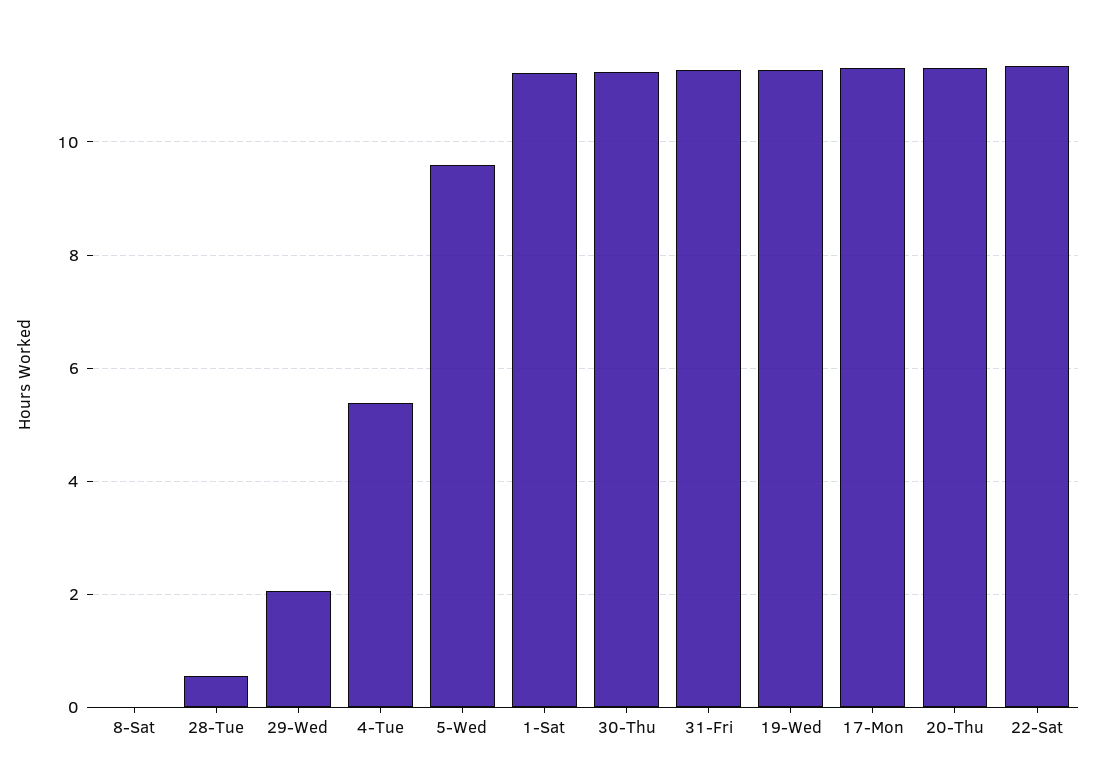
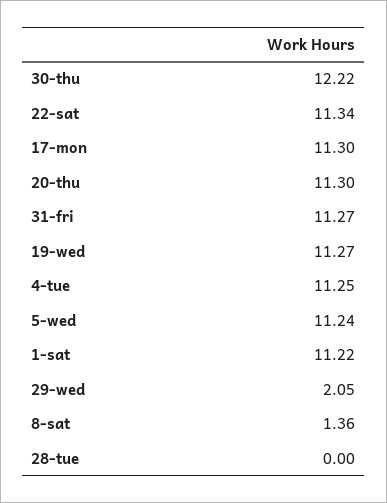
8-Sat: 0 -> 1.36
28-Tue: 0.6 -> 0
4-Tue: 5.4 -> 11.25
5-Wed: 9.6 -> 11.24
30-Thu: 11.2 -> 12.22

